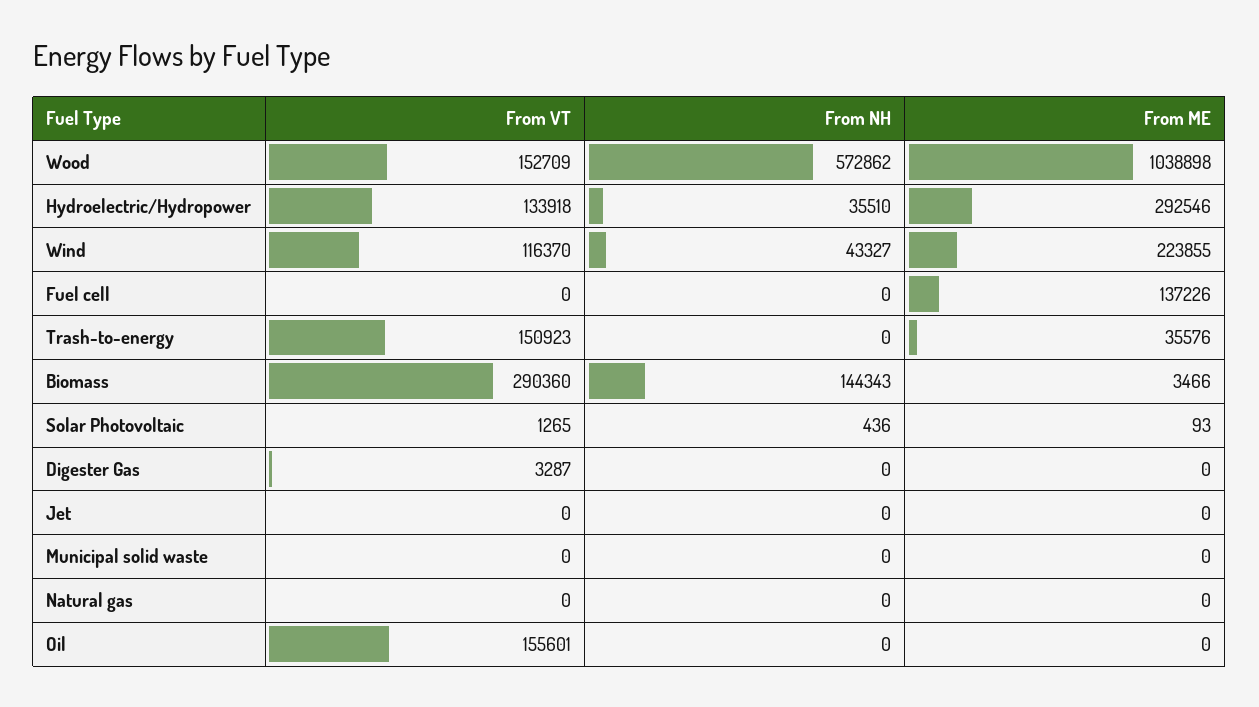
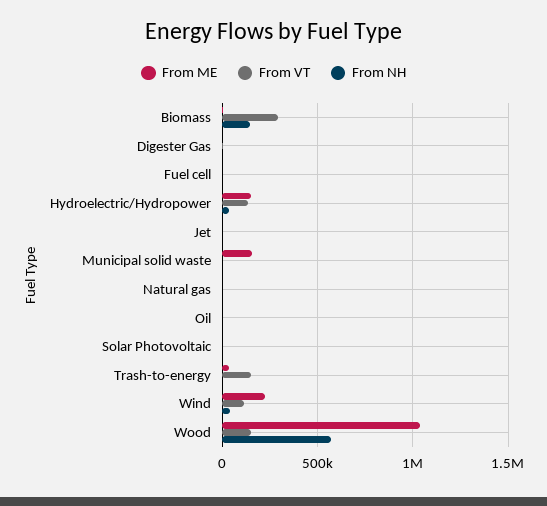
From ME, Hydroelectric/Hydropower: 292546 -> 150000
From ME, Fuel cell: 137226 -> 0
From ME, Municipal solid waste: 0 -> 150000
From VT, Oil: 155601 -> 0

